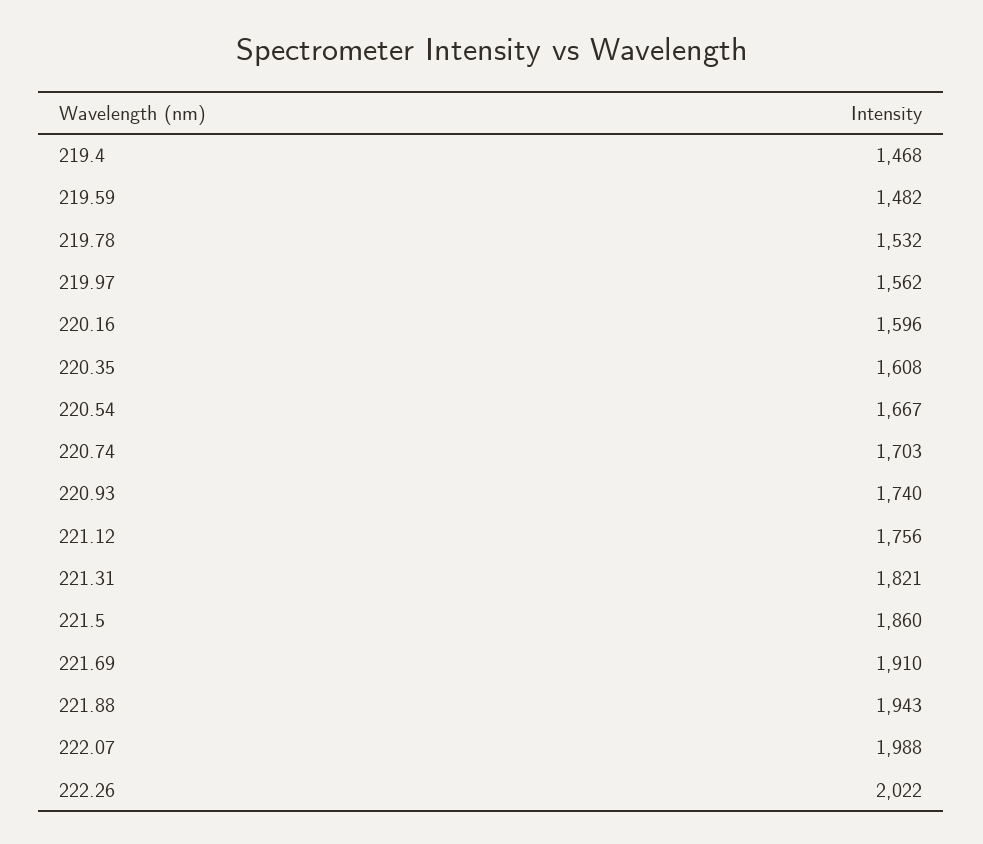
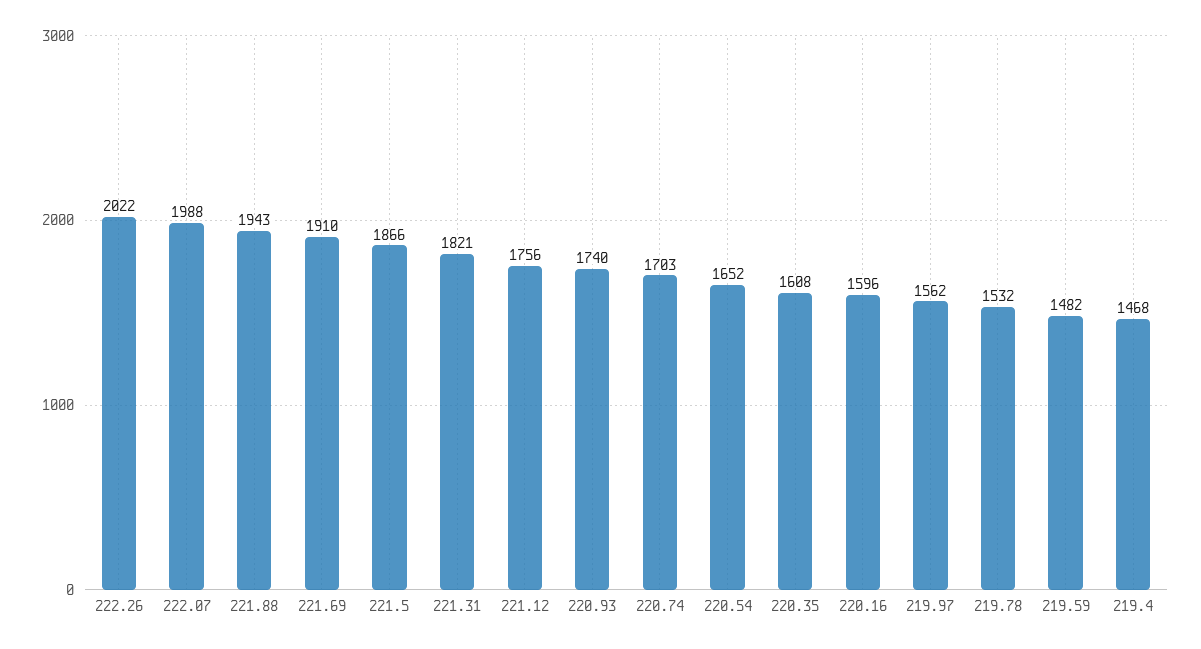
220.54: 1667 -> 1652
221.5: 1860 -> 1866

